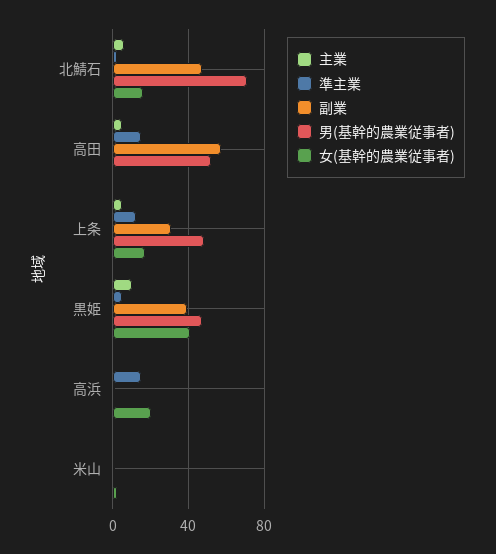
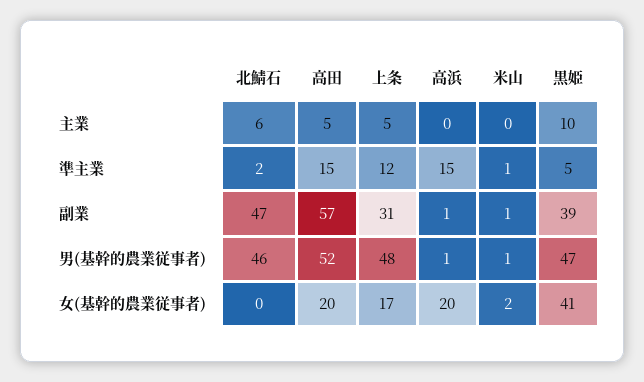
男(基幹的農業従事者), 北鯖石: 70 -> 46
女(基幹的農業従事者), 北鯖石: 15 -> 0
女(基幹的農業従事者), 高田: 0 -> 20

